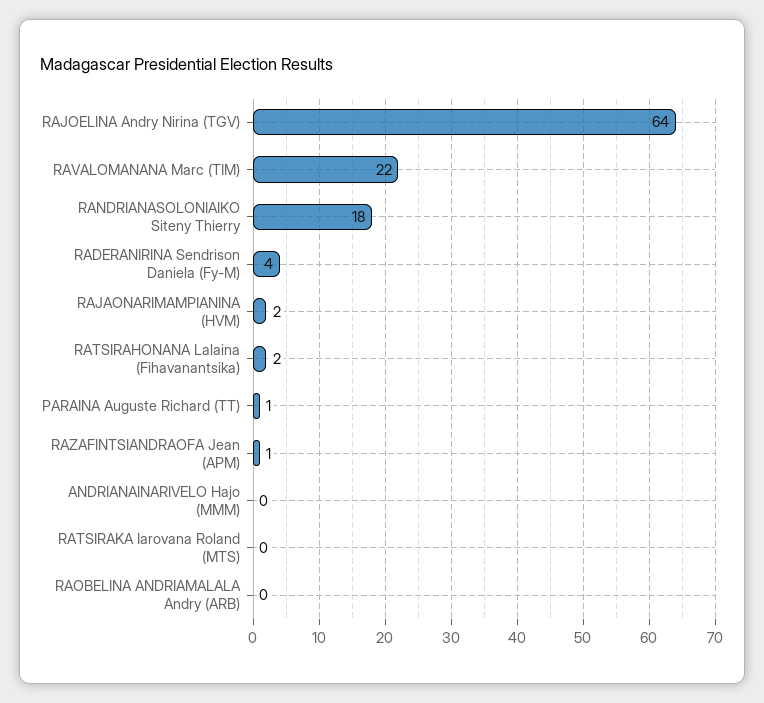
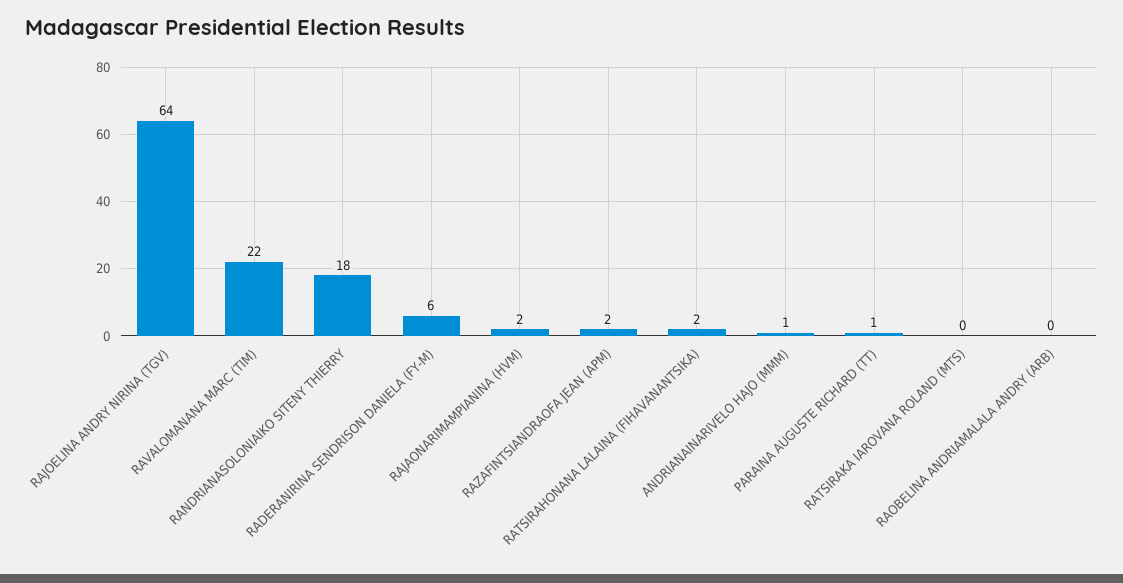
RADERANIRINA Sendrison Daniela (Fy-M): 4 -> 6
RAZAFINTSIANDRAOFA Jean (APM): 1 -> 2
ANDRIANAINARIVELO Hajo (MMM): 0 -> 1

